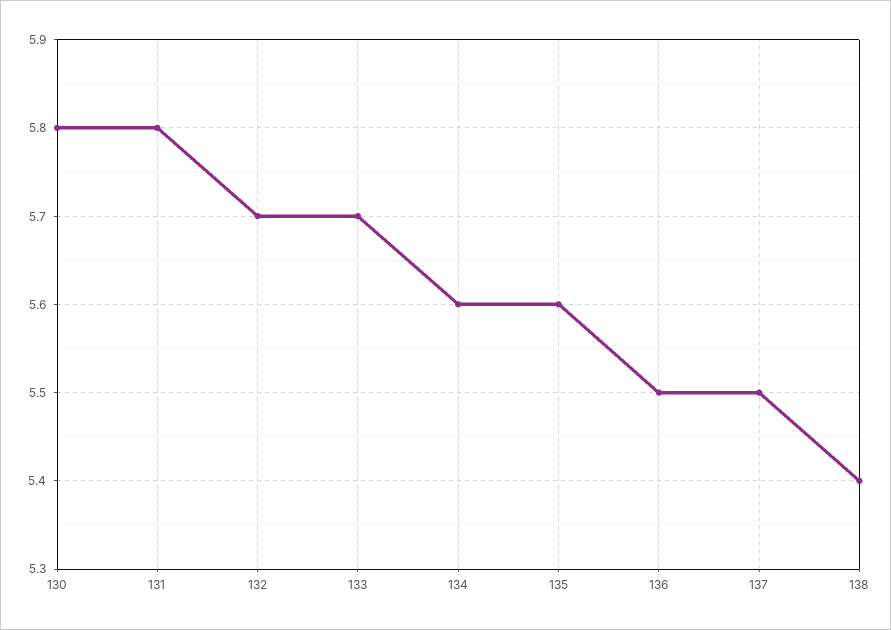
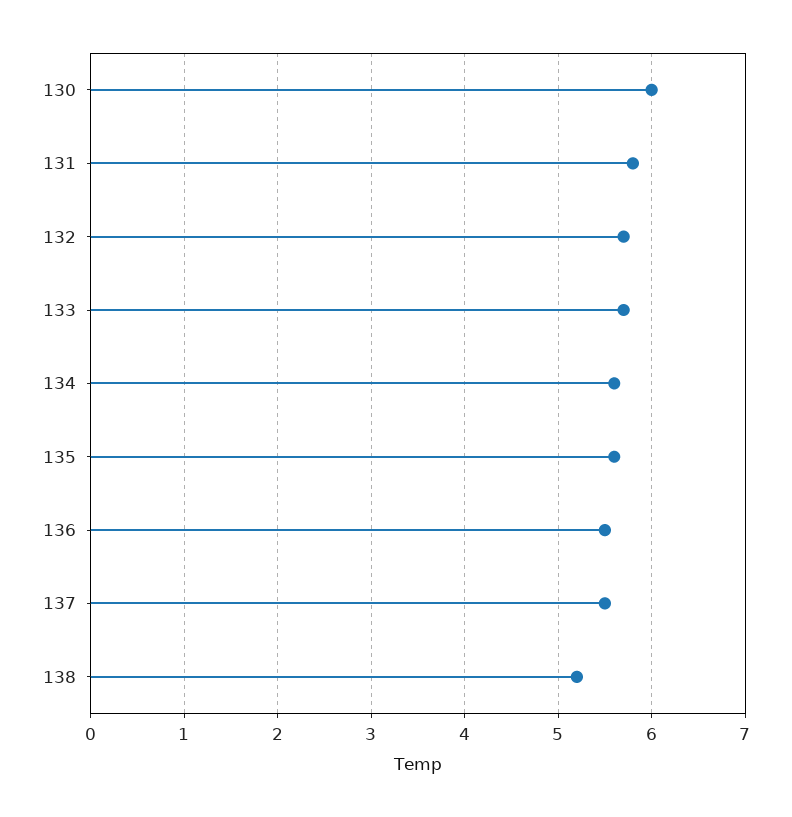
130: 5.8 -> 6
138: 5.4 -> 5.2

